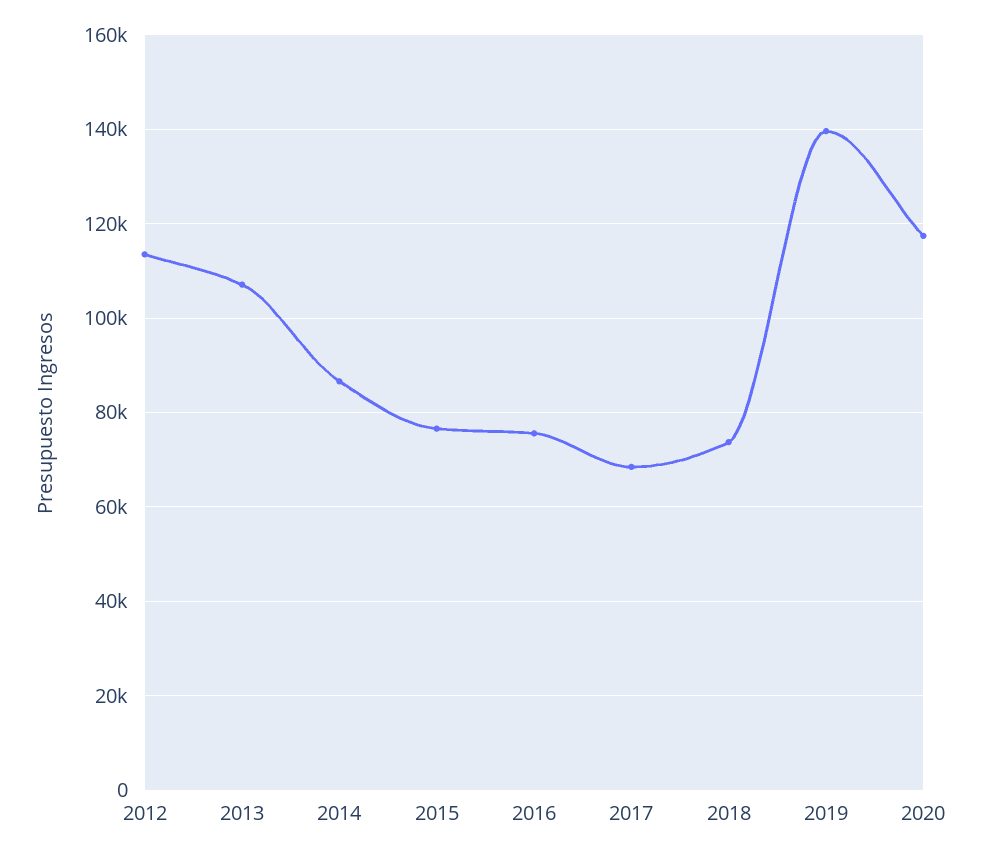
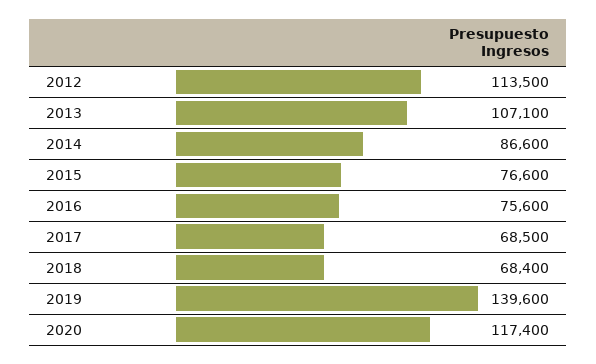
2018: 74000 -> 68400

